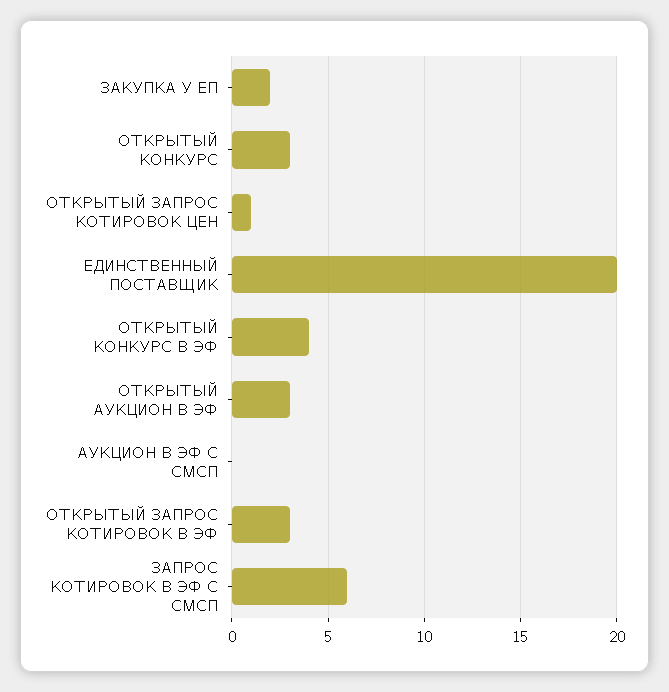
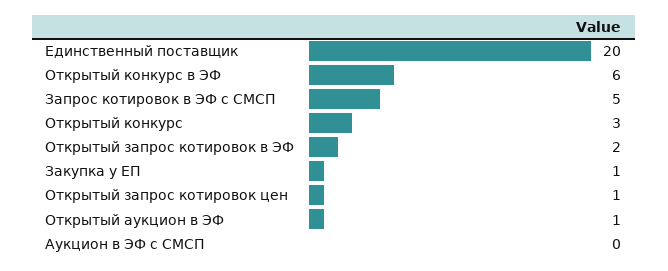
ЗАКУПКА У ЕП: 2 -> 1
ОТКРЫТЫЙ КОНКУРС В ЭФ: 4 -> 6
ОТКРЫТЫЙ АУКЦИОН В ЭФ: 3 -> 1
ОТКРЫТЫЙ ЗАПРОС КОТИРОВОК В ЭФ: 3 -> 2
ЗАПРОС КОТИРОВОК В ЭФ С СМСП: 6 -> 5

